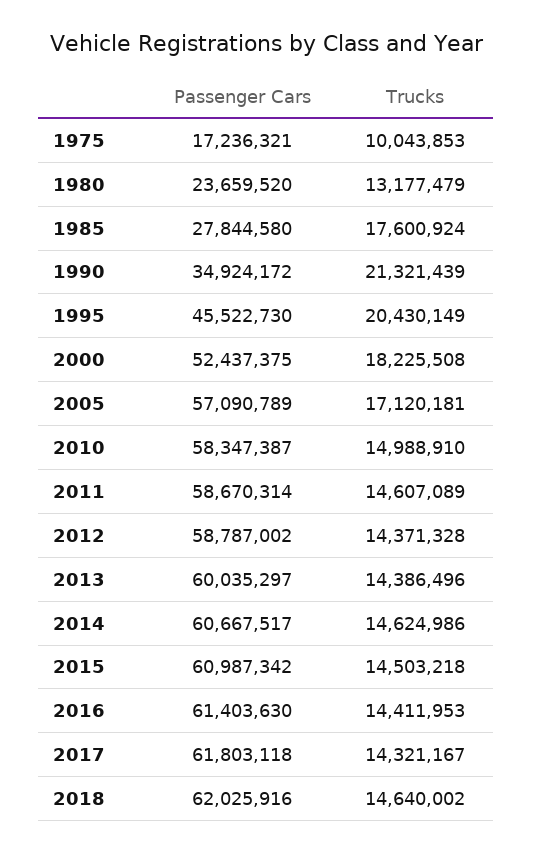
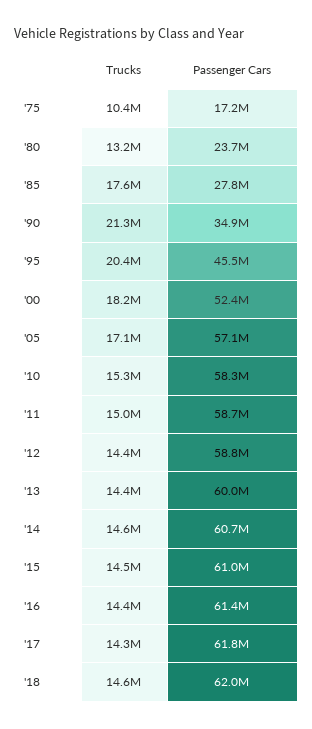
Trucks, 1975: 10043853 -> 10400000
Trucks, 2010: 14988910 -> 15300000
Trucks, 2011: 14607089 -> 15000000

